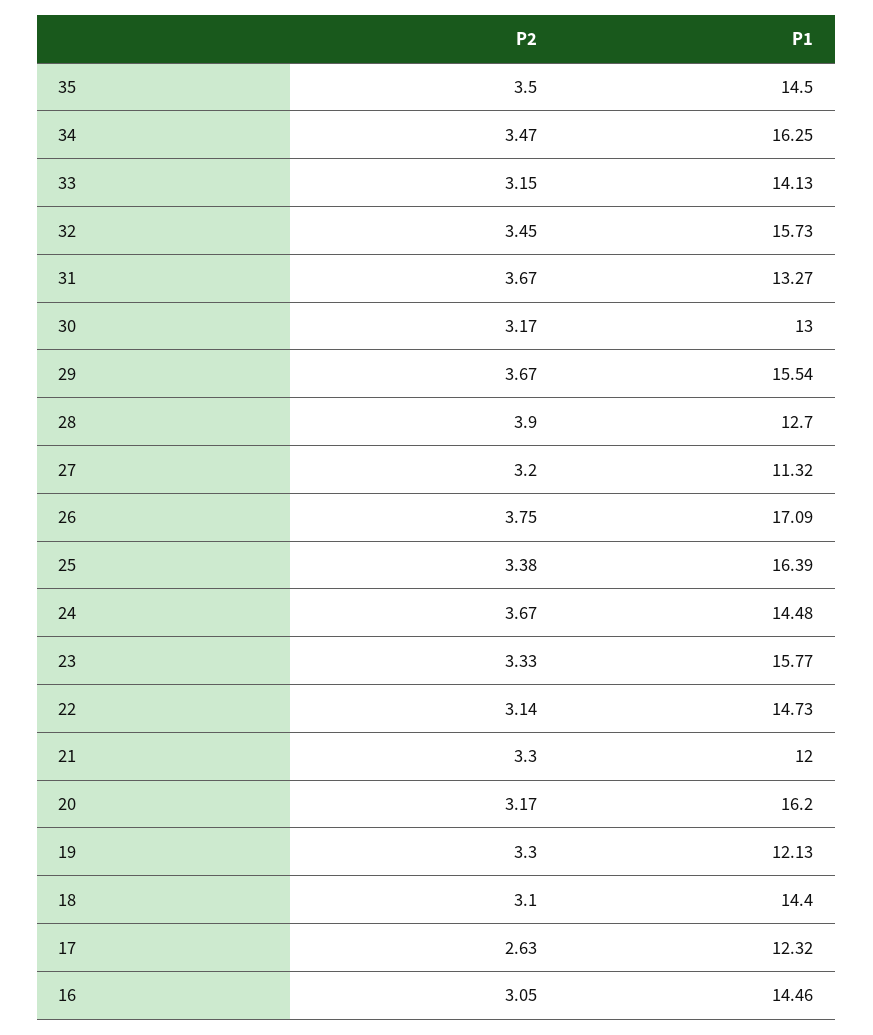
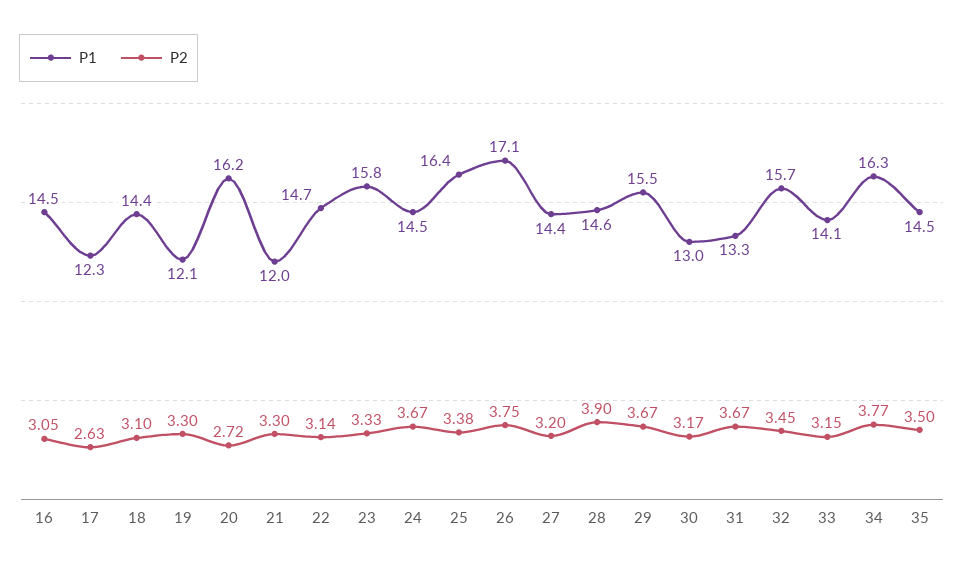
P2, 34: 3.47 -> 3.77
P1, 28: 12.7 -> 14.6
P1, 27: 11.32 -> 14.4
P2, 20: 3.17 -> 2.72

